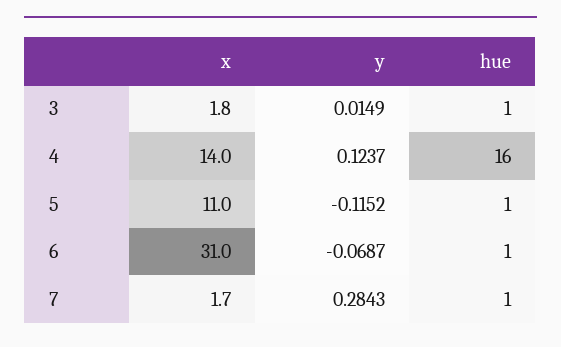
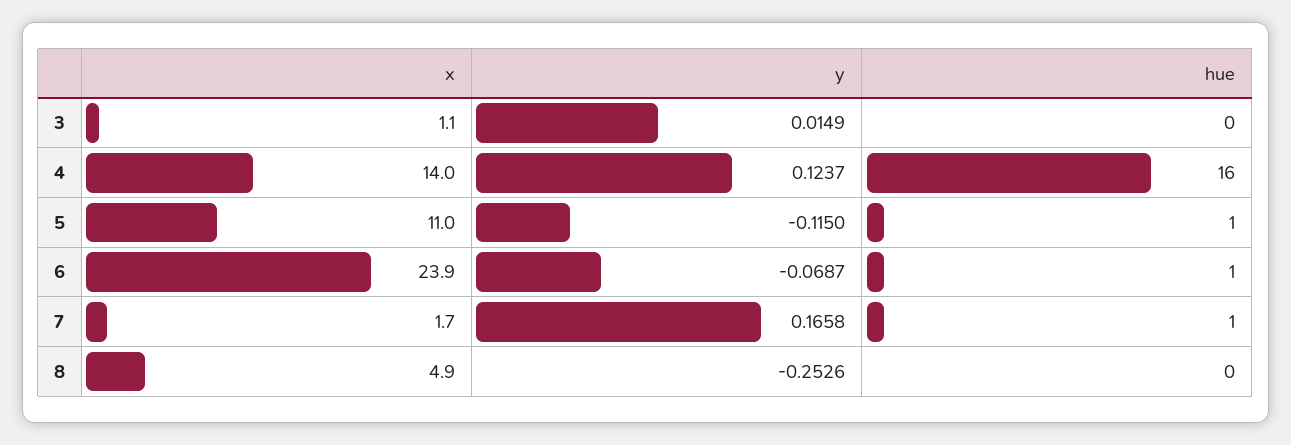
x, 3: 1.8 -> 1.1
hue, 3: 1 -> 0
y, 5: -0.1152 -> -0.115
x, 6: 31 -> 23.9
y, 7: 0.2843 -> 0.1658
x, 8: none -> 4.9
y, 8: none -> -0.2526
hue, 8: none -> 0

